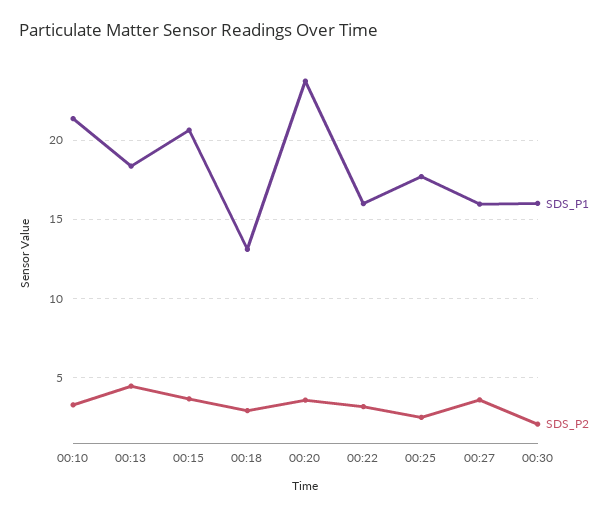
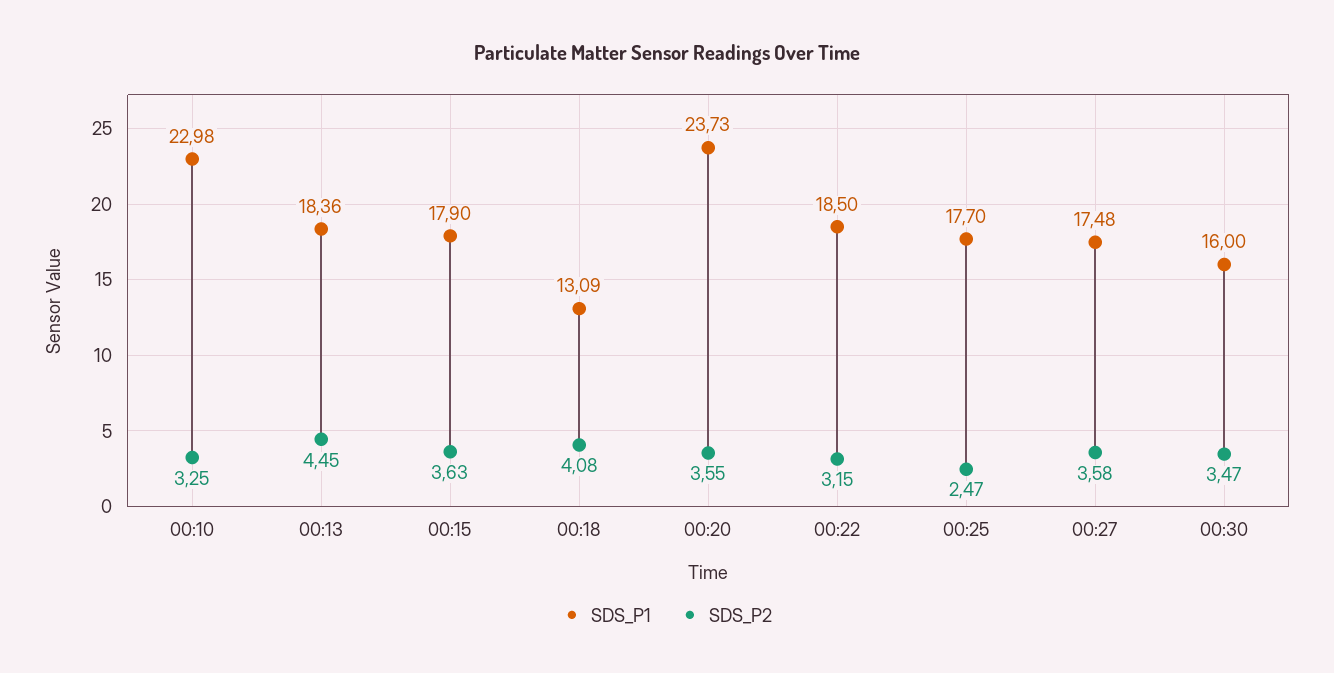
SDS_P1, 00:10: 21.5 -> 22.98
SDS_P1, 00:15: 20.5 -> 17.9
SDS_P2, 00:18: 3 -> 4.08
SDS_P1, 00:22: 16 -> 18.5
SDS_P1, 00:27: 16 -> 17.48
SDS_P2, 00:30: 2 -> 3.47

